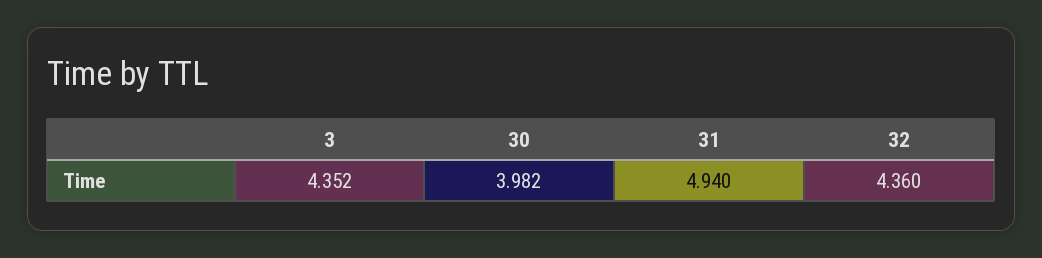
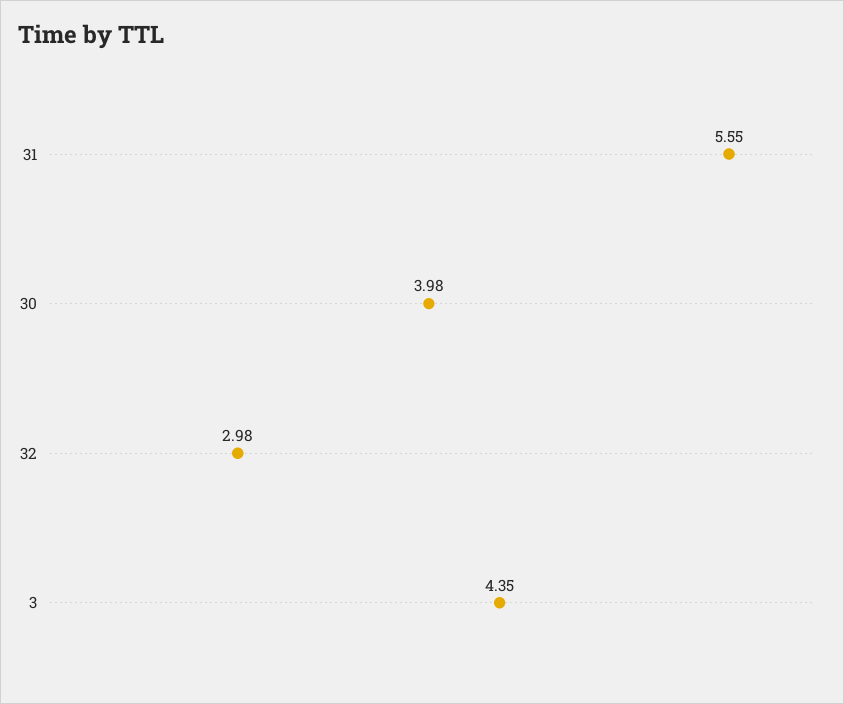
31: 4.94 -> 5.55
32: 4.36 -> 2.98

